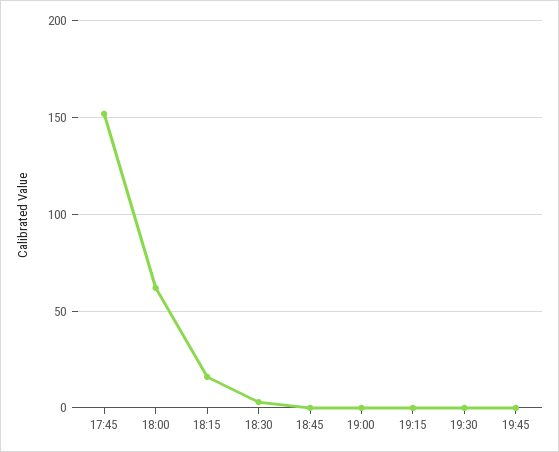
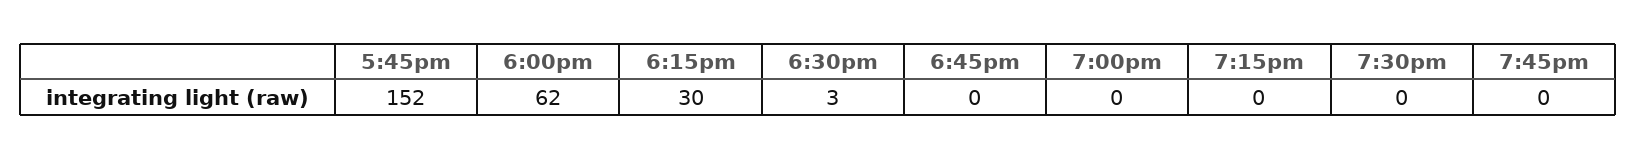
18:15: 15 -> 30

